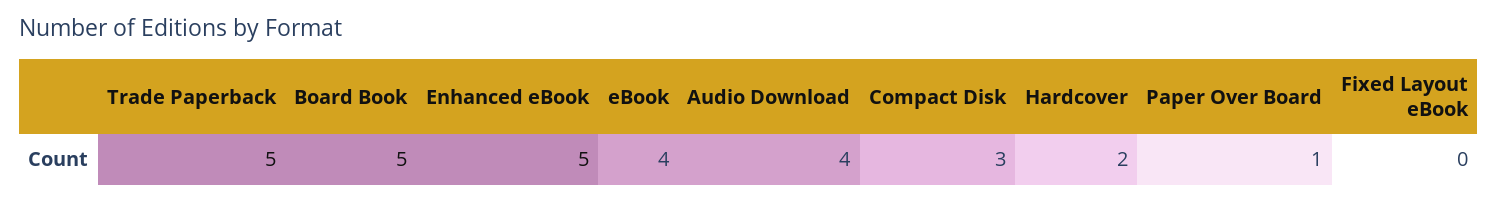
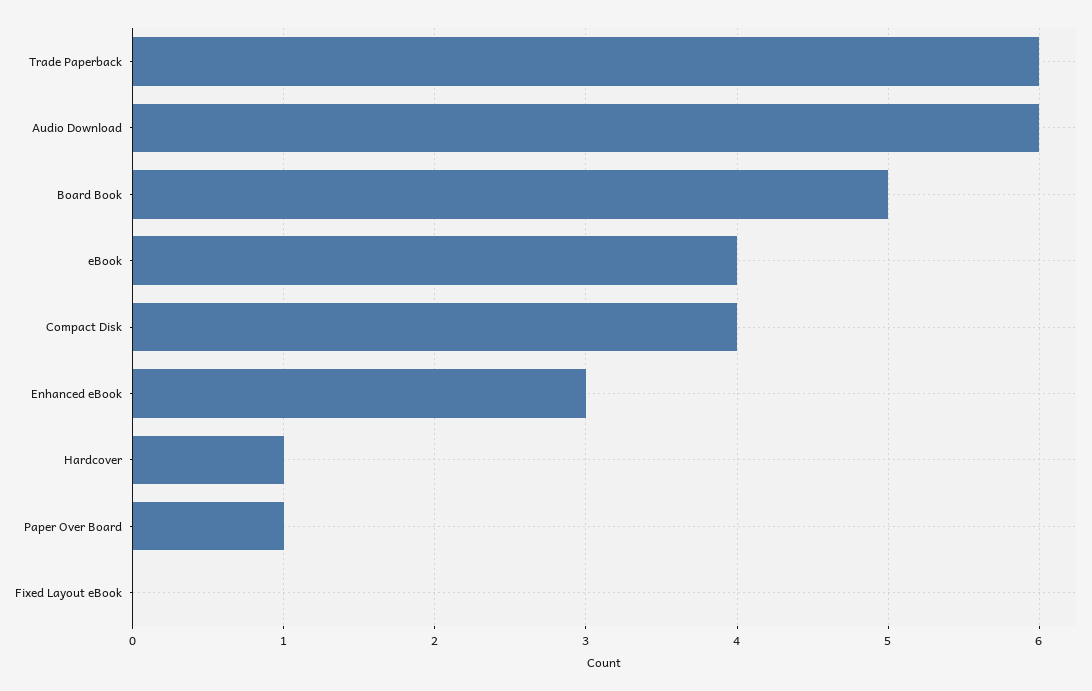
Trade Paperback: 5 -> 6
Enhanced eBook: 5 -> 3
Audio Download: 4 -> 6
Compact Disk: 3 -> 4
Hardcover: 2 -> 1

